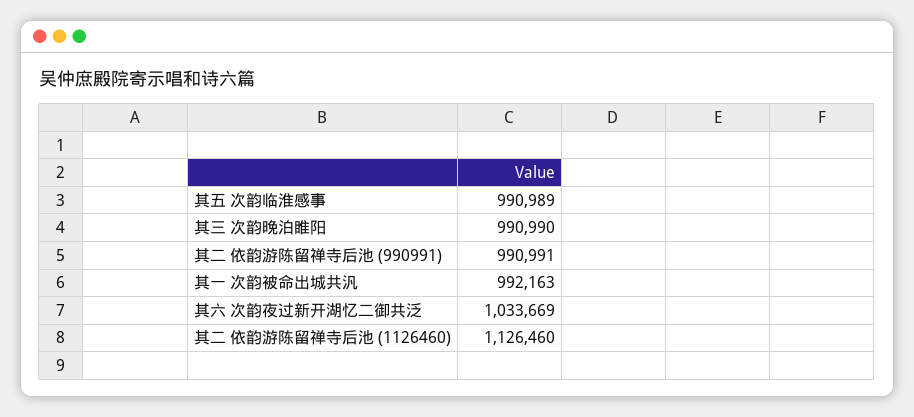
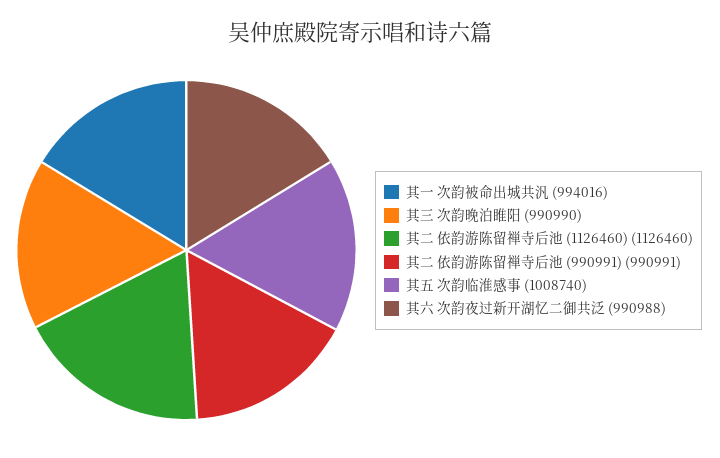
其五 次韵临淮感事: 990989 -> 1008740
其一 次韵被命出城共汎: 992163 -> 994016
其六 次韵夜过新开湖忆二御共泛: 1033669 -> 990988

